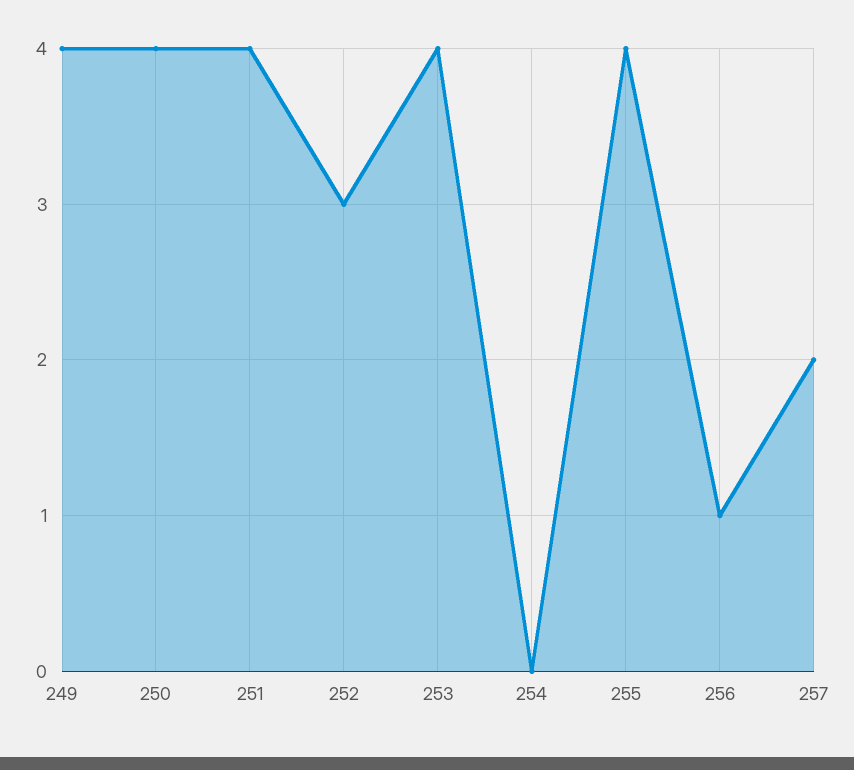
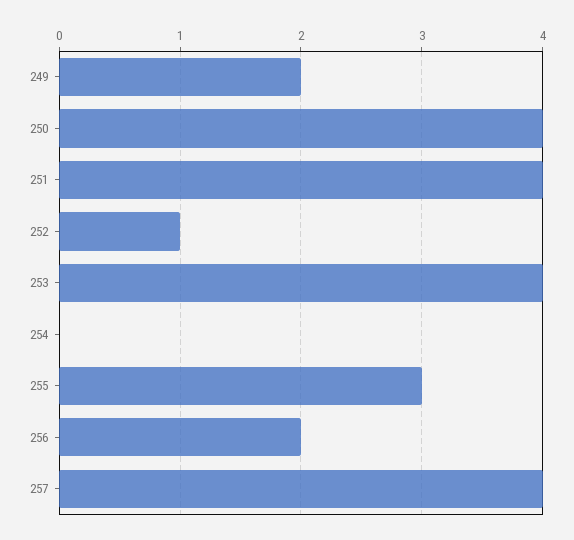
249: 4 -> 2
252: 3 -> 1
255: 4 -> 3
256: 1 -> 2
257: 2 -> 4

